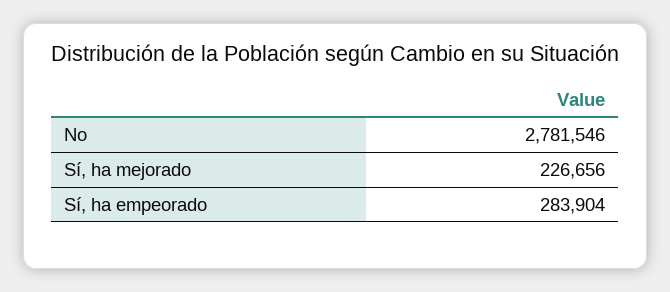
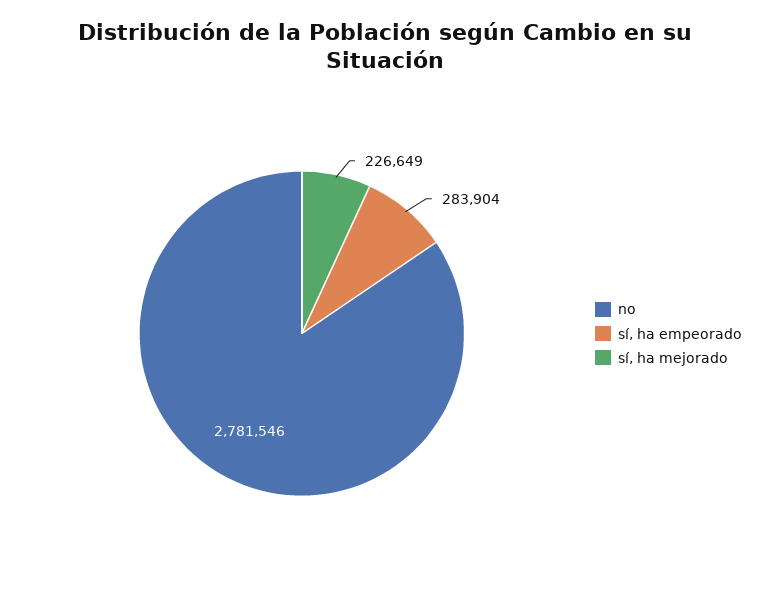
Sí, ha mejorado: 226656 -> 226649

